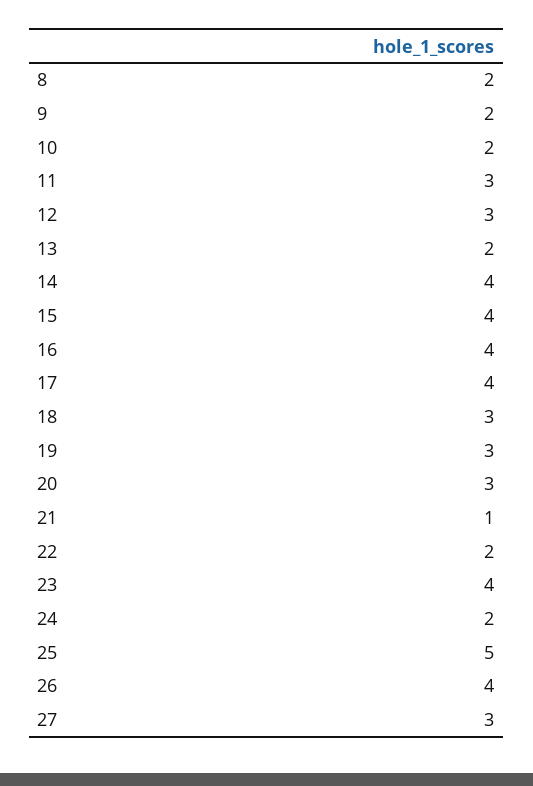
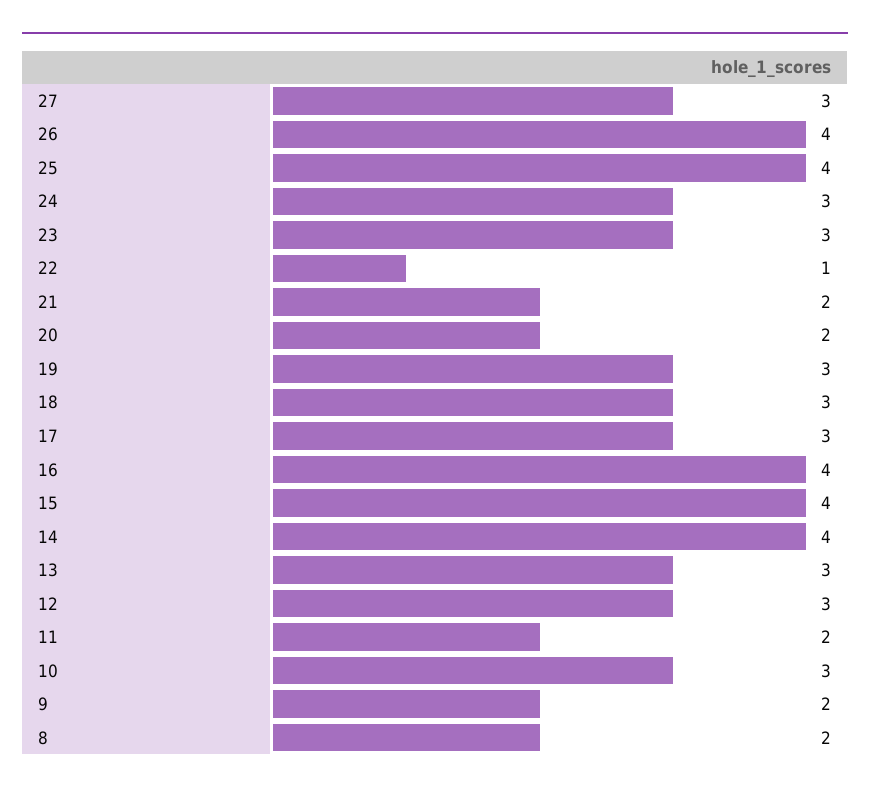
10: 2 -> 3
11: 3 -> 2
13: 2 -> 3
17: 4 -> 3
20: 3 -> 2
21: 1 -> 2
22: 2 -> 1
23: 4 -> 3
24: 2 -> 3
25: 5 -> 4

